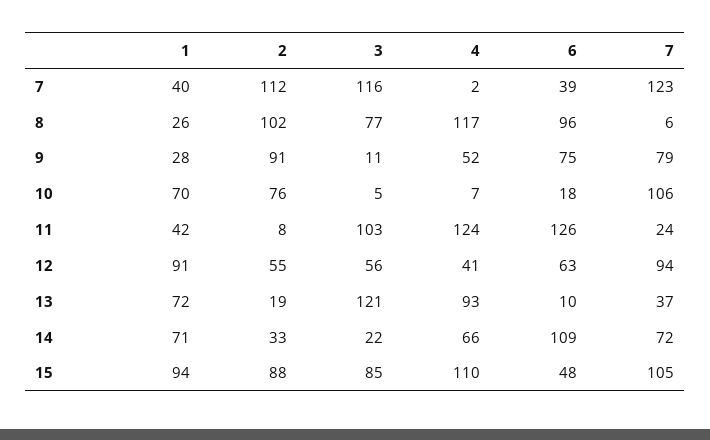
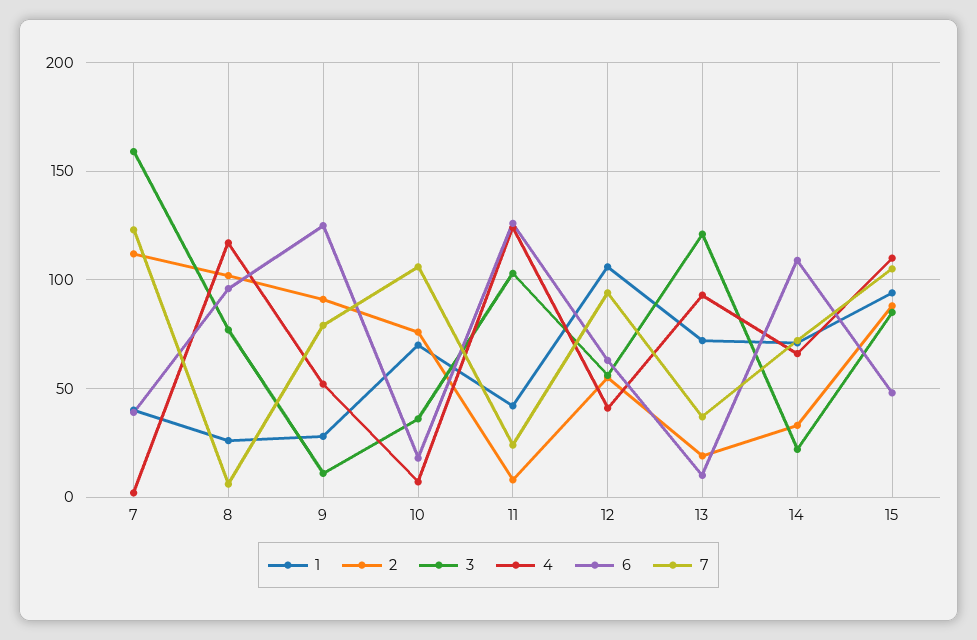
3, 7: 116 -> 160
6, 9: 75 -> 125
3, 10: 5 -> 35
1, 12: 91 -> 105

